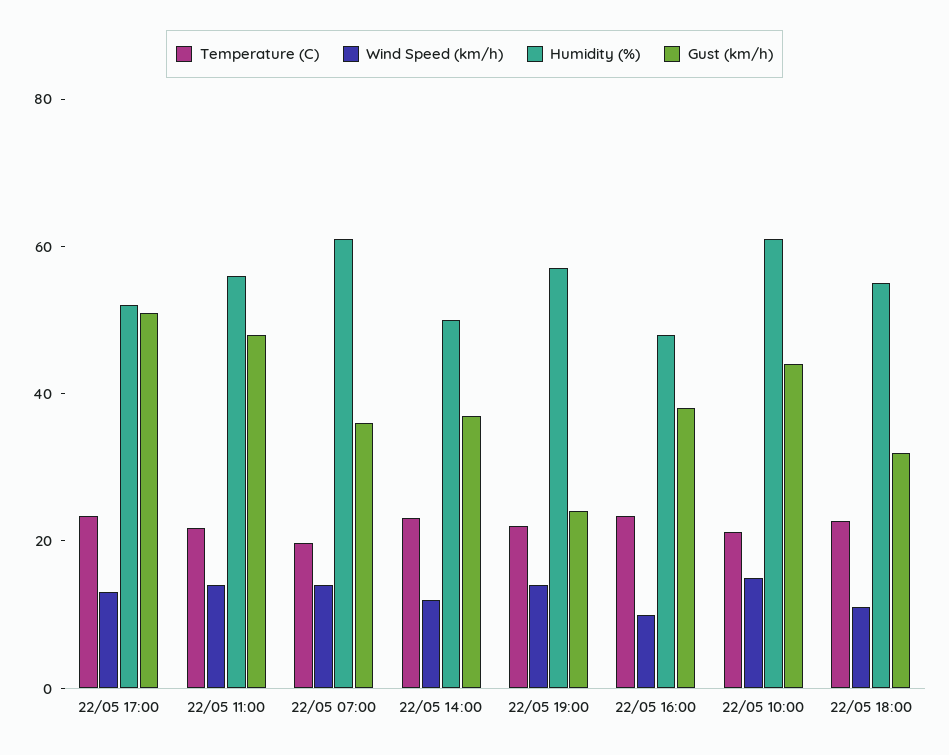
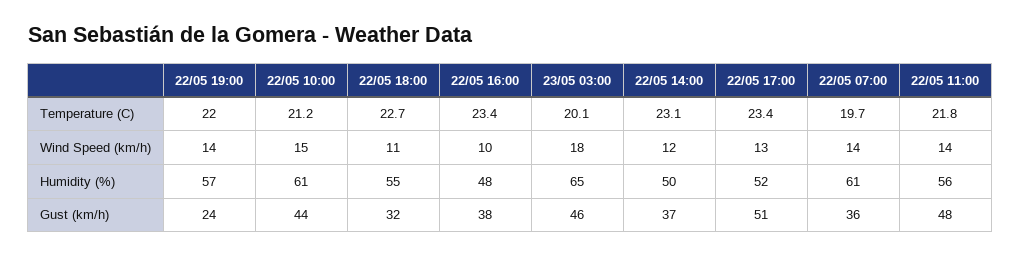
Temperature (C), 23/05 03:00: none -> 20.1
Wind Speed (km/h), 23/05 03:00: none -> 18
Humidity (%), 23/05 03:00: none -> 65
Gust (km/h), 23/05 03:00: none -> 46

